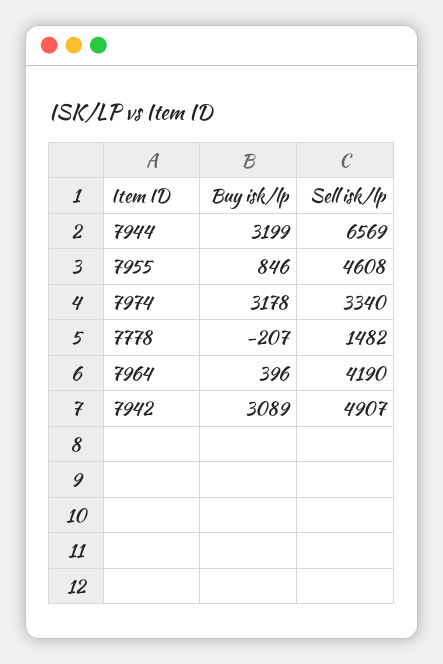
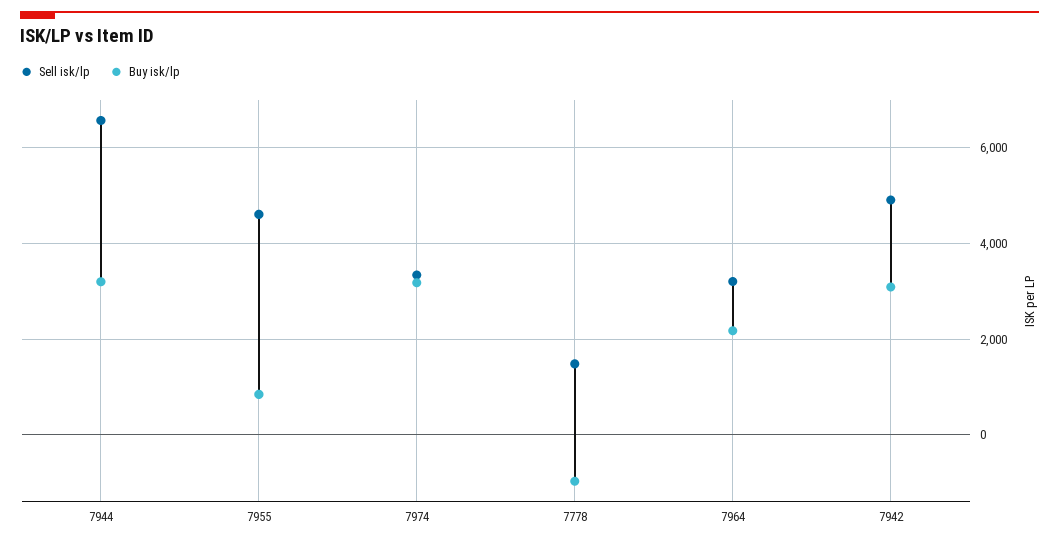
Buy isk/lp, 7778: -207 -> -1000
Buy isk/lp, 7964: 396 -> 2200
Sell isk/lp, 7964: 4190 -> 3200

